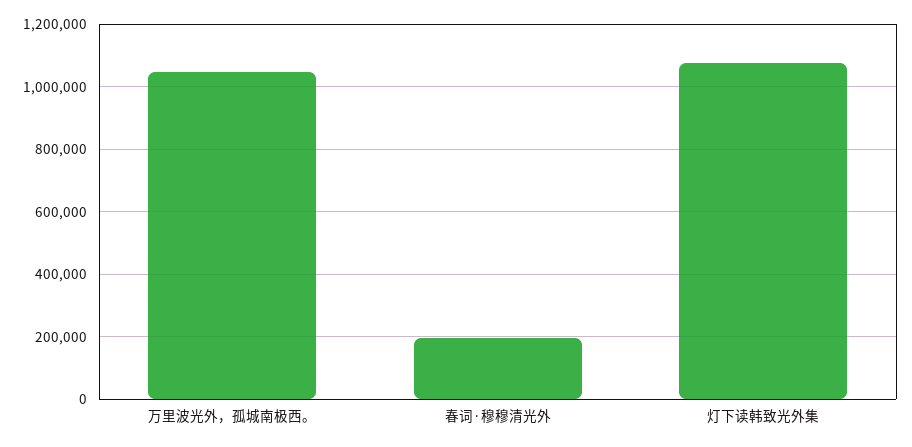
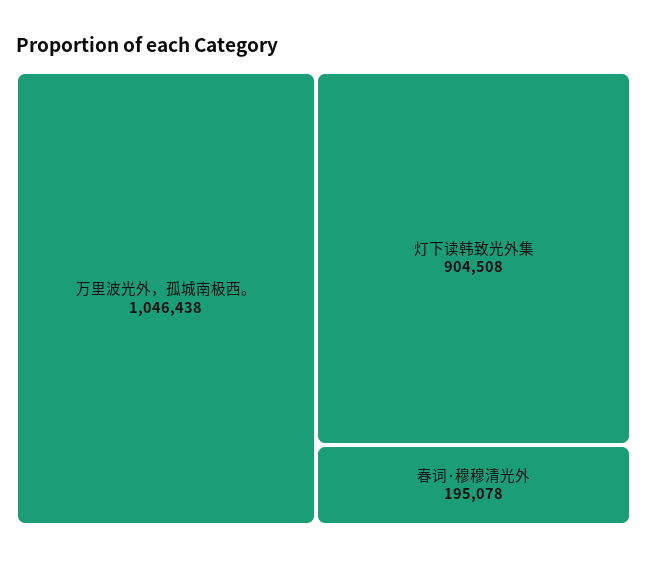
灯下读韩致光外集: 1080000 -> 904508

